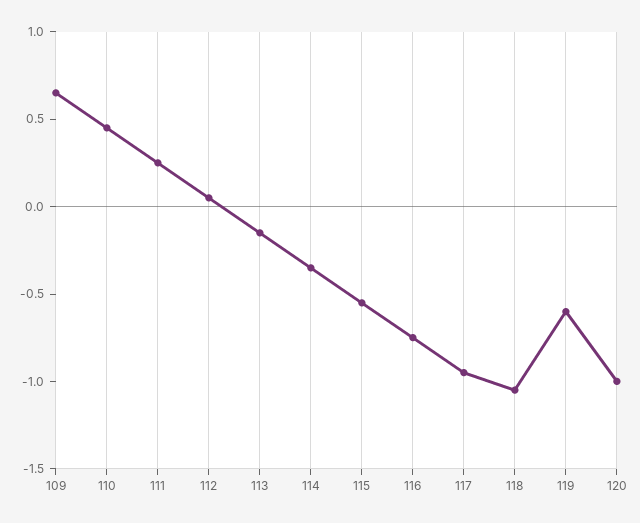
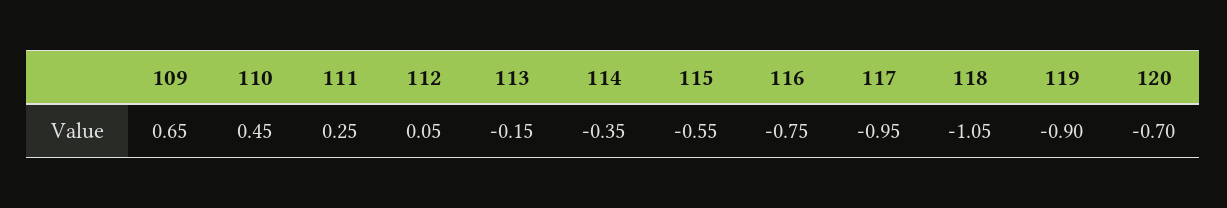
119: -0.6 -> -0.9
120: -1 -> -0.7

